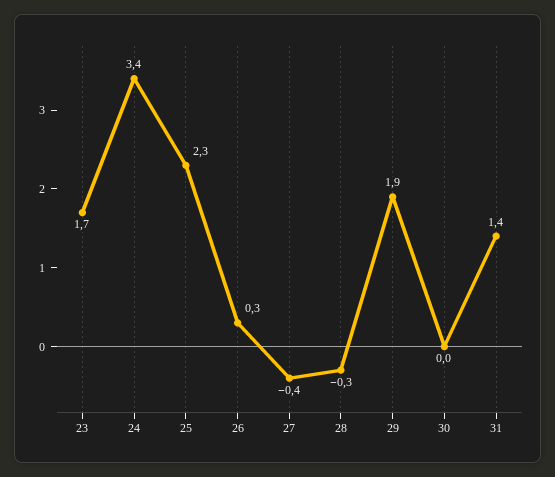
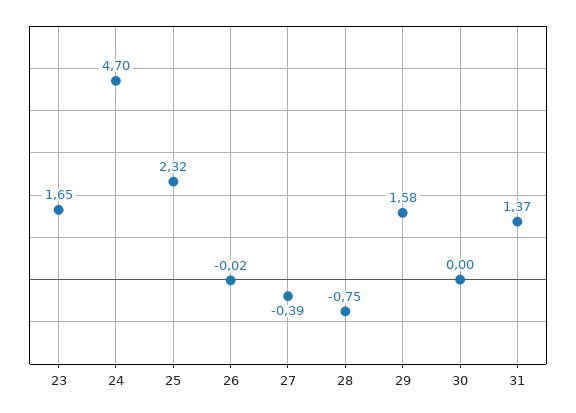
24: 3.4 -> 4.7
26: 0.3 -> -0.02
28: -0.3 -> -0.75
29: 1.9 -> 1.58

